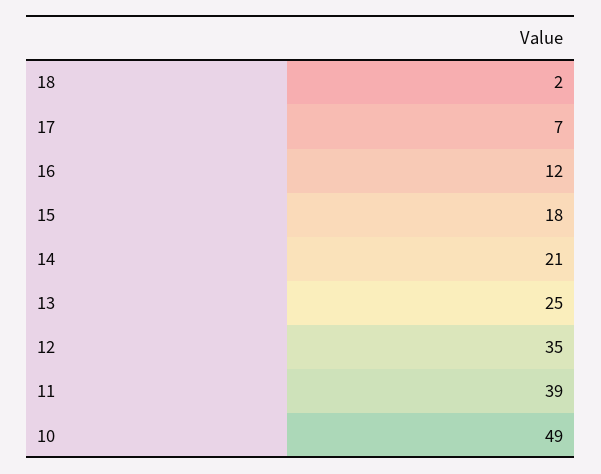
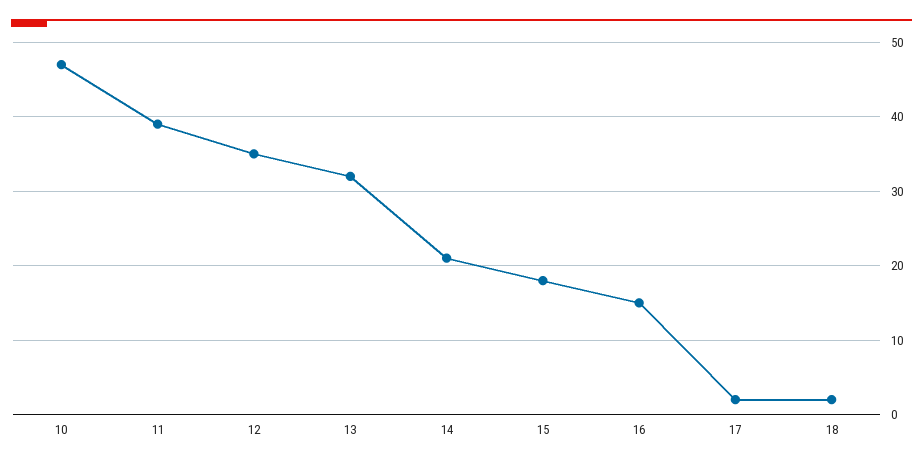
17: 7 -> 2
16: 12 -> 15
13: 25 -> 32
10: 49 -> 47

